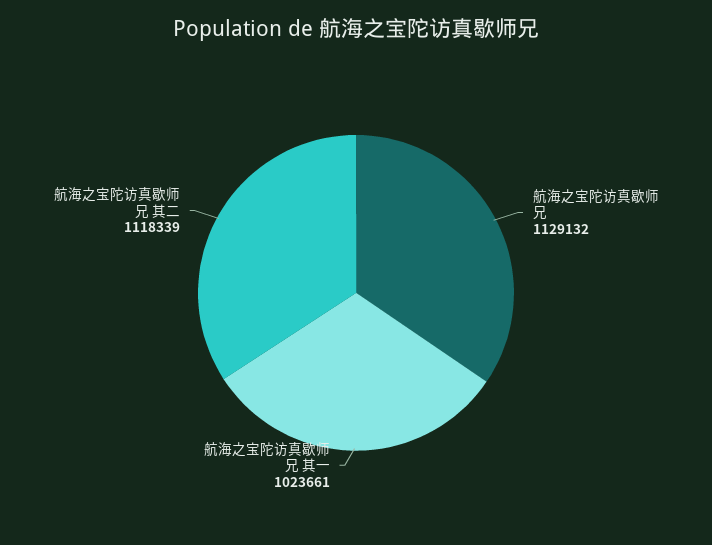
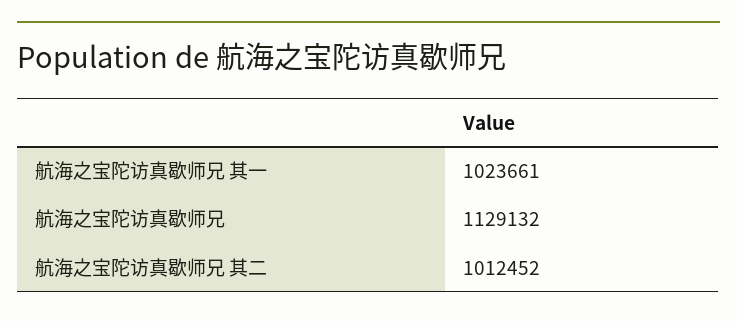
航海之宝陀访真歇师兄 其二: 1118339 -> 1012452

